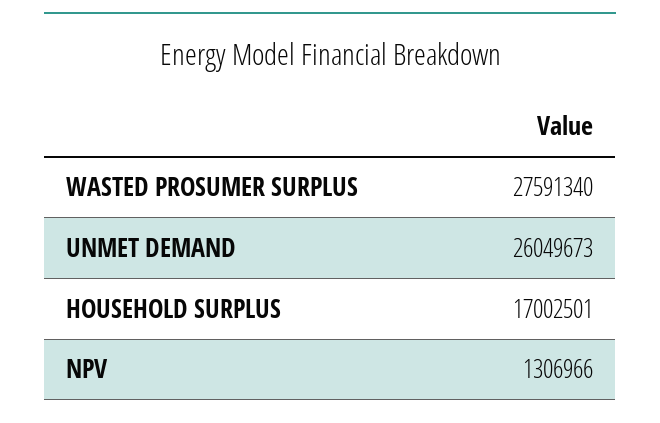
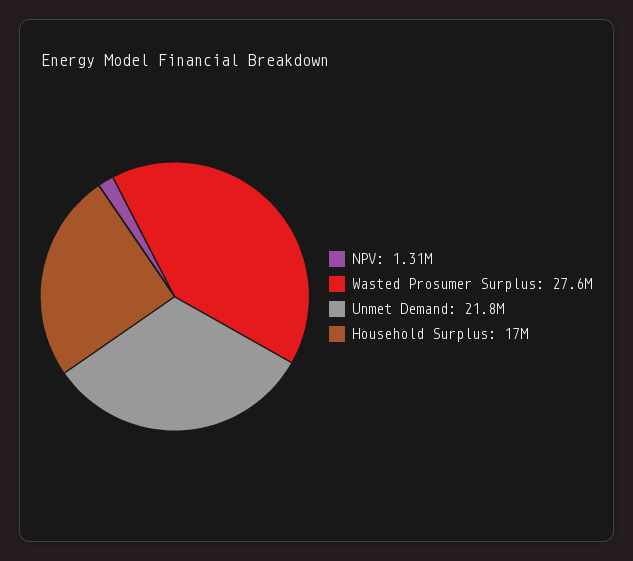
UNMET DEMAND: 26049673 -> 21800000

